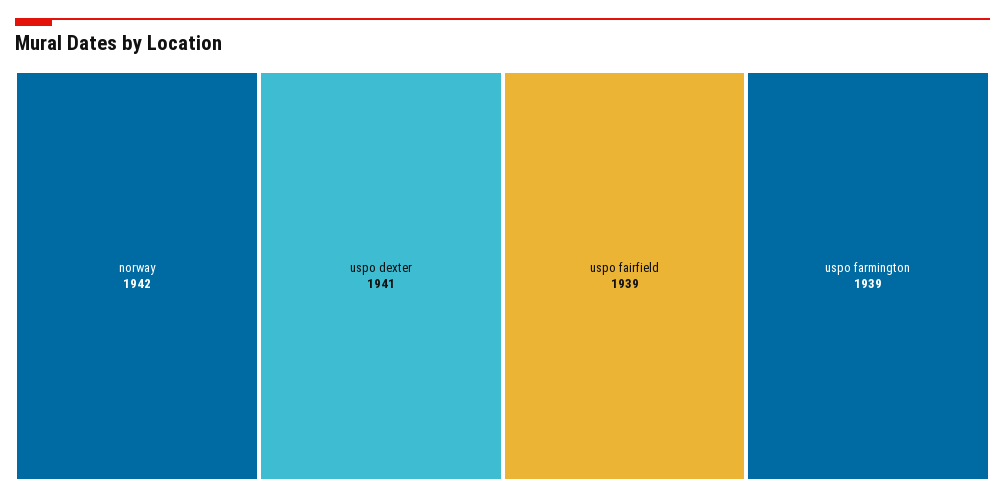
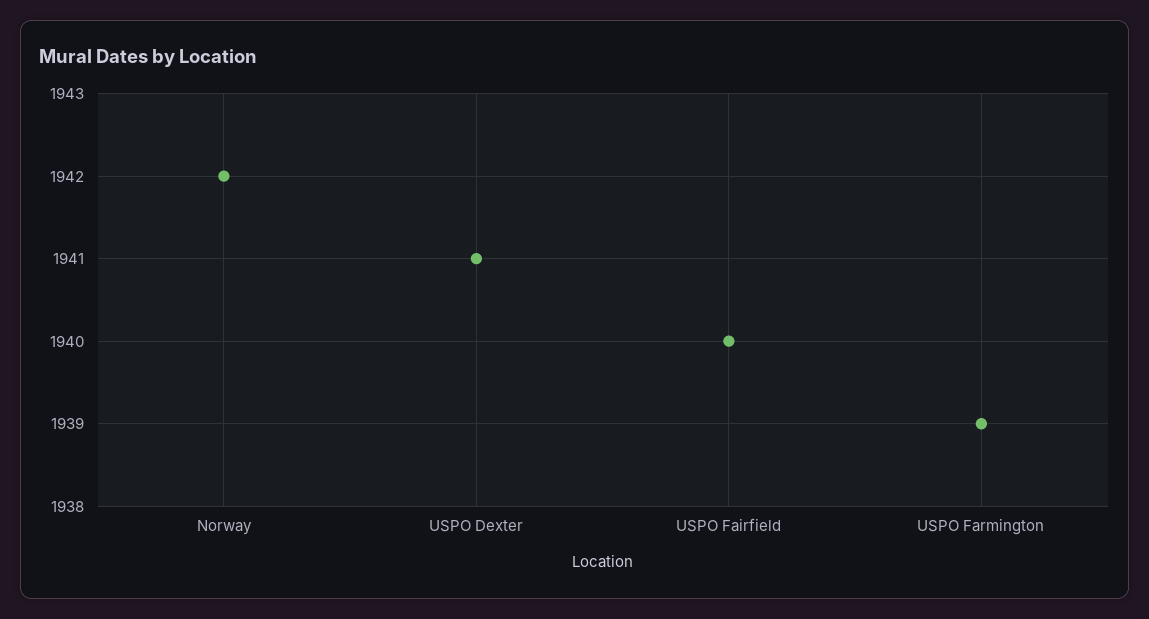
uspo fairfield: 1939 -> 1940

